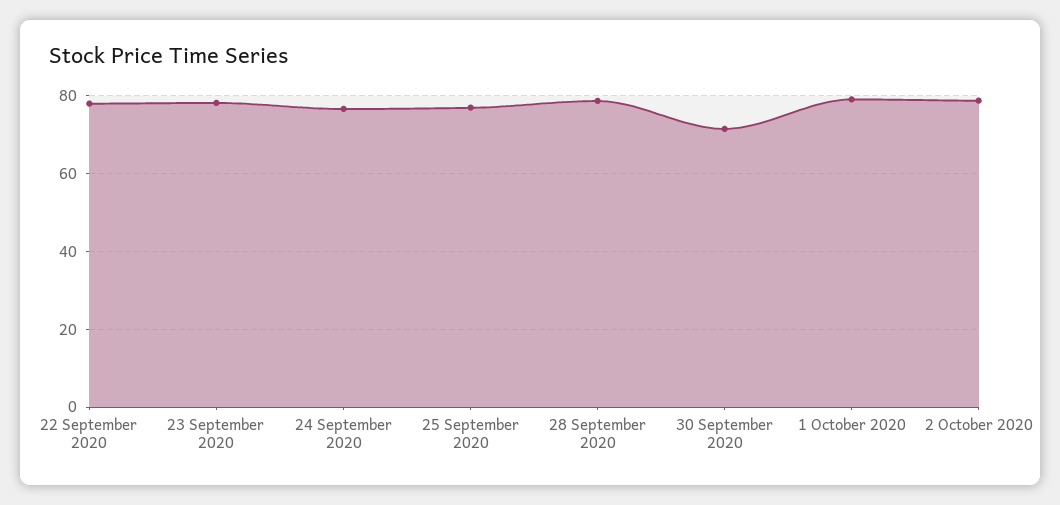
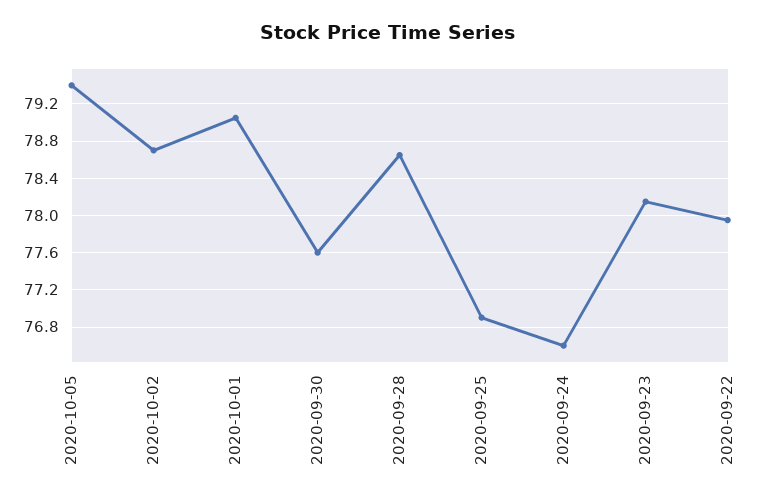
30 September 2020: 72 -> 77.6
2020-10-05: none -> 79.4

